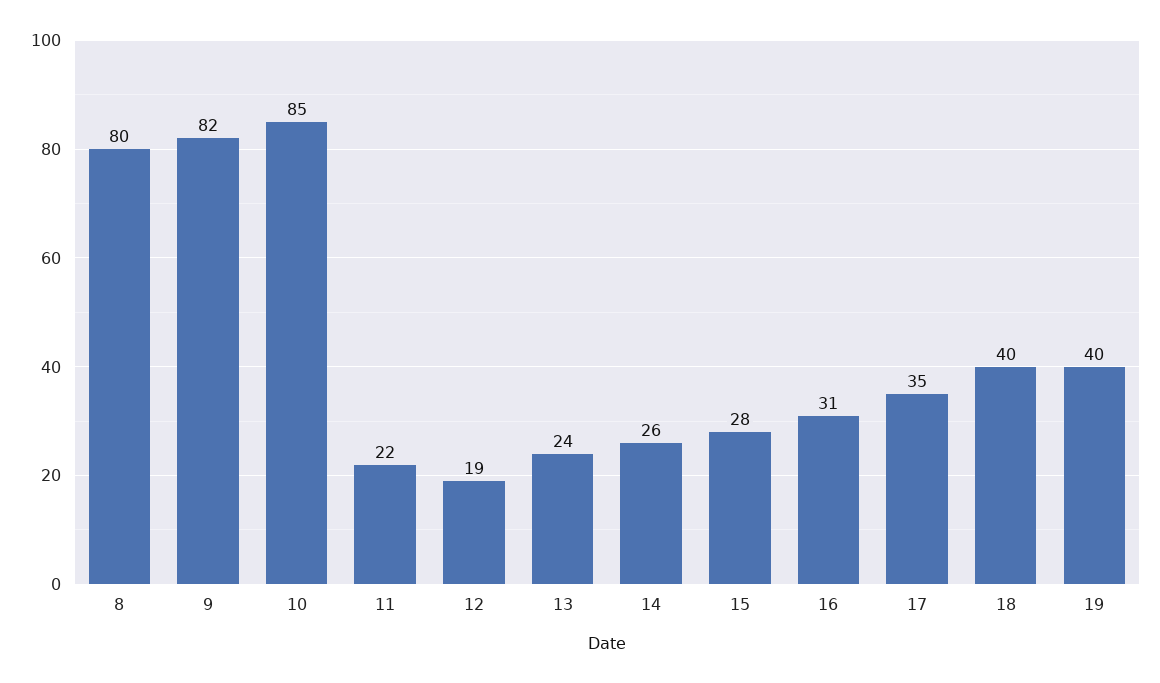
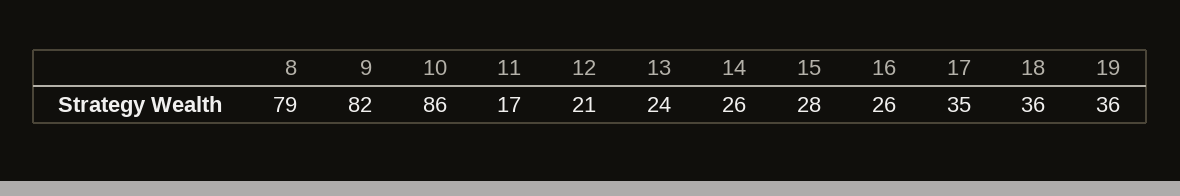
8: 80 -> 79
10: 85 -> 86
11: 22 -> 17
12: 19 -> 21
16: 31 -> 26
18: 40 -> 36
19: 40 -> 36

